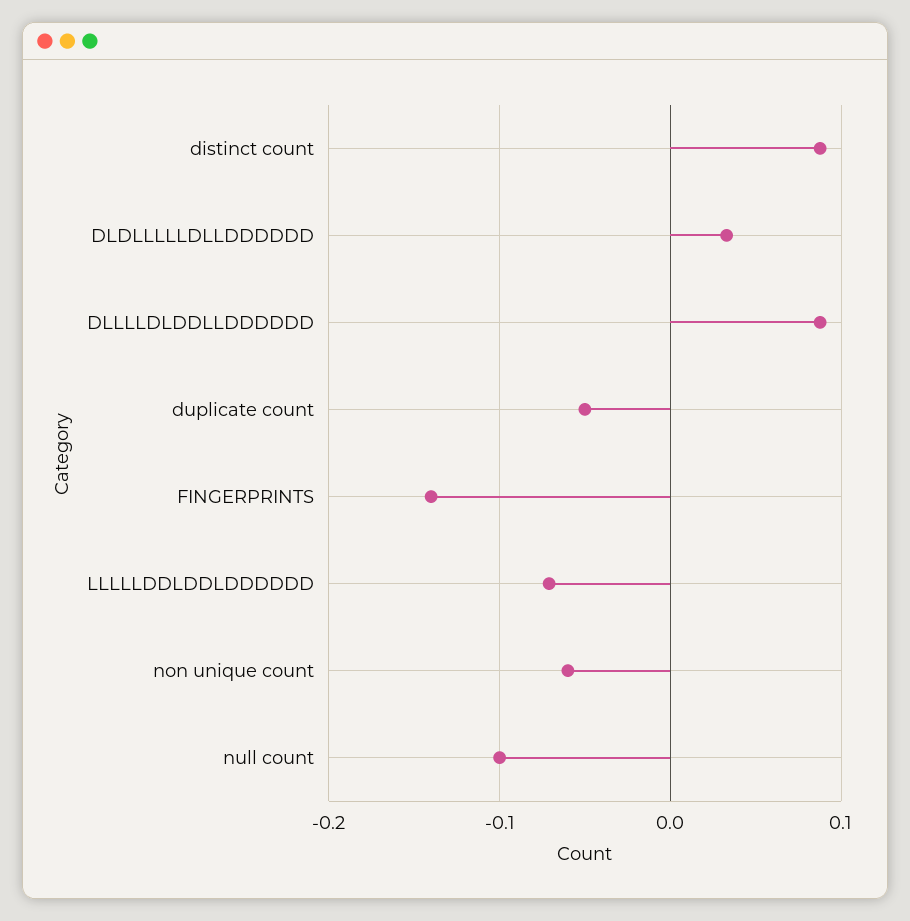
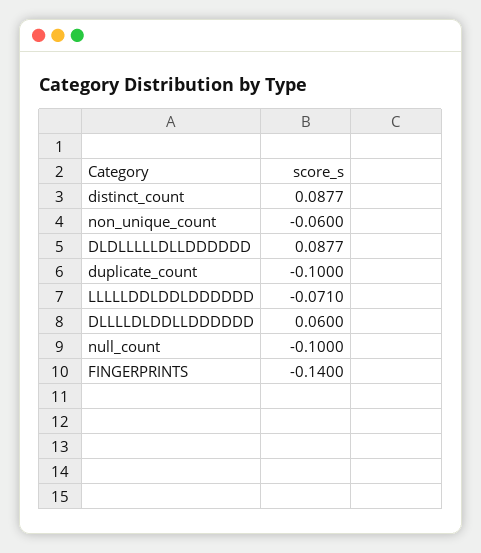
DLDLLLLLDLLDDDDDD: 0.03 -> 0.0877
DLLLLDLDDLLDDDDDD: 0.09 -> 0.06
duplicate count: -0.05 -> -0.1

